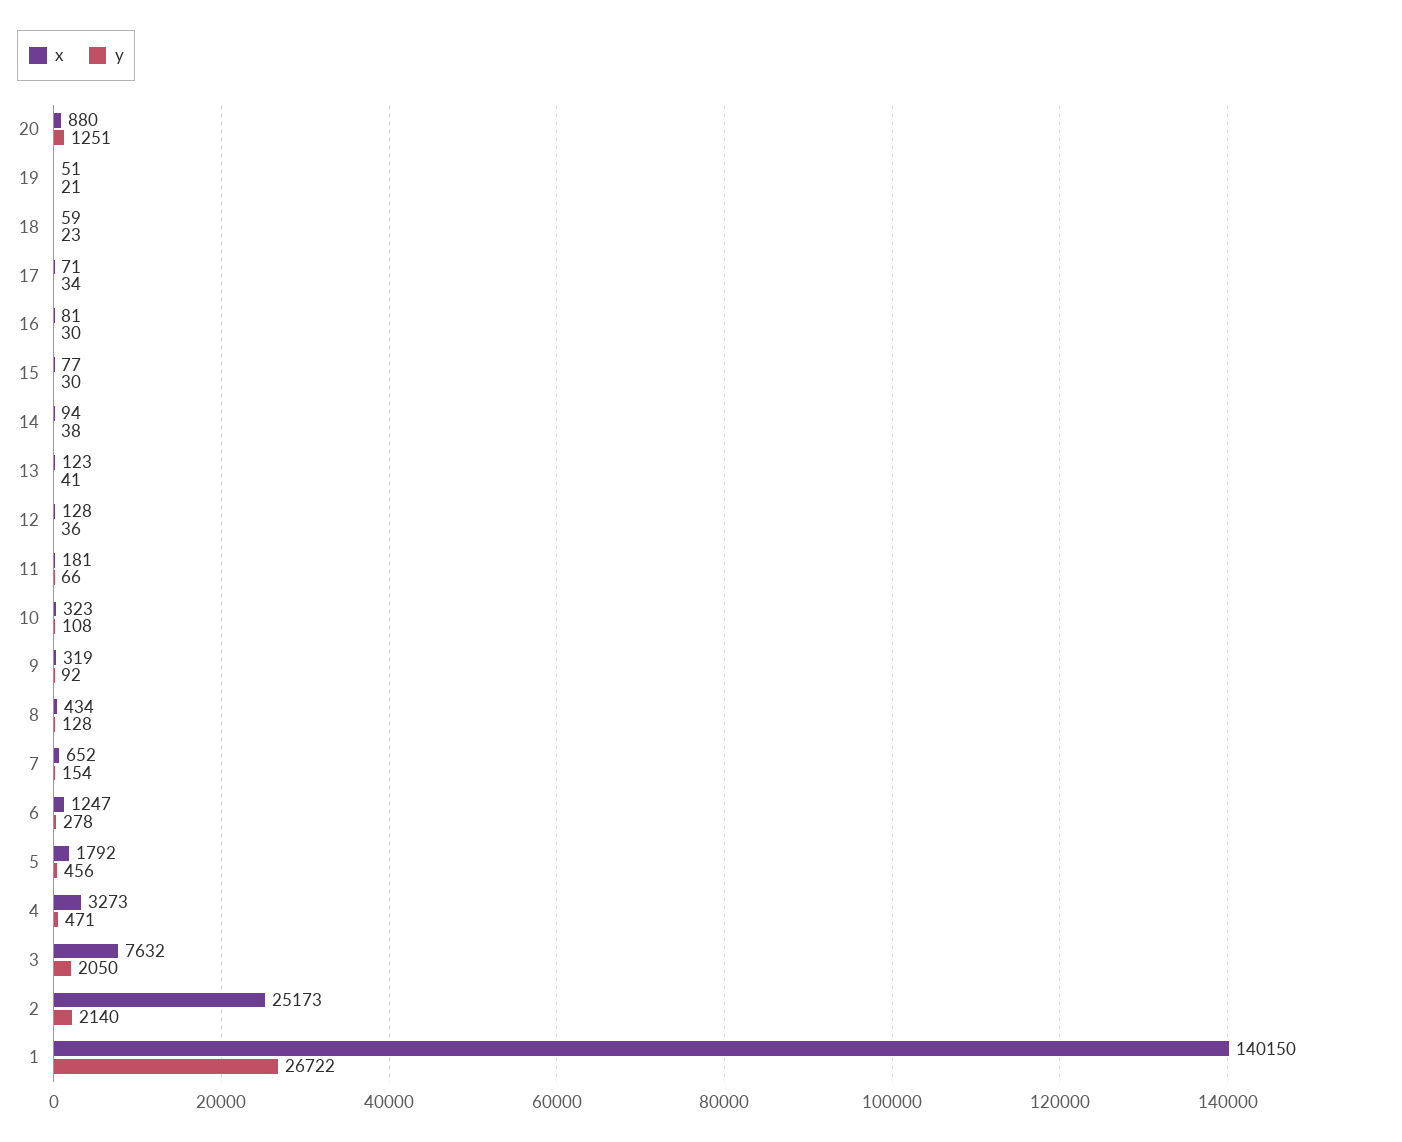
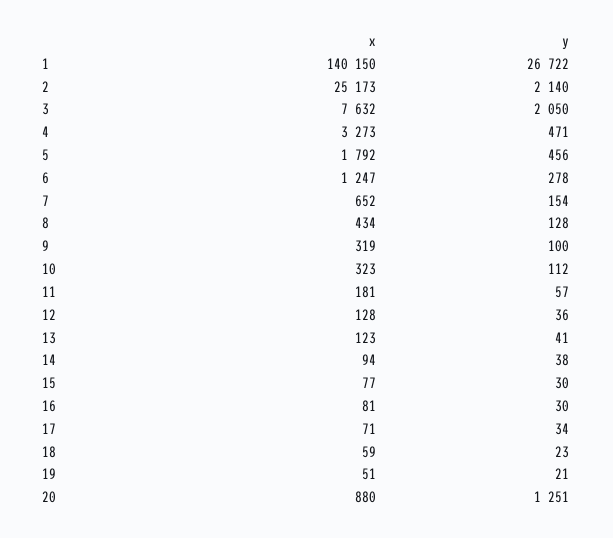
y, 11: 66 -> 57
y, 10: 108 -> 112
y, 9: 92 -> 100

